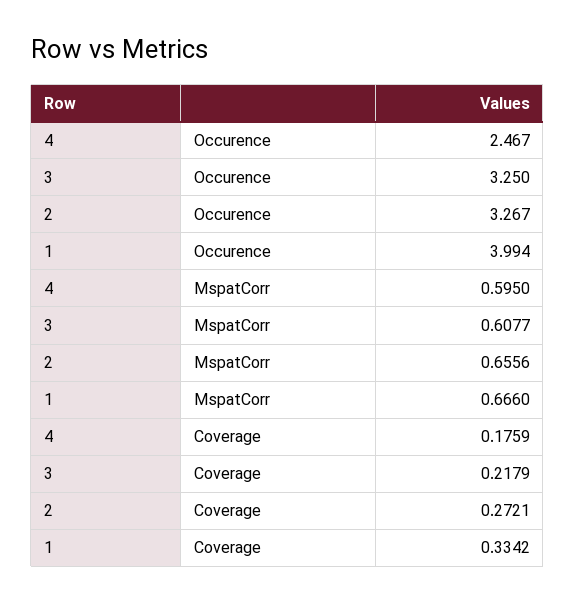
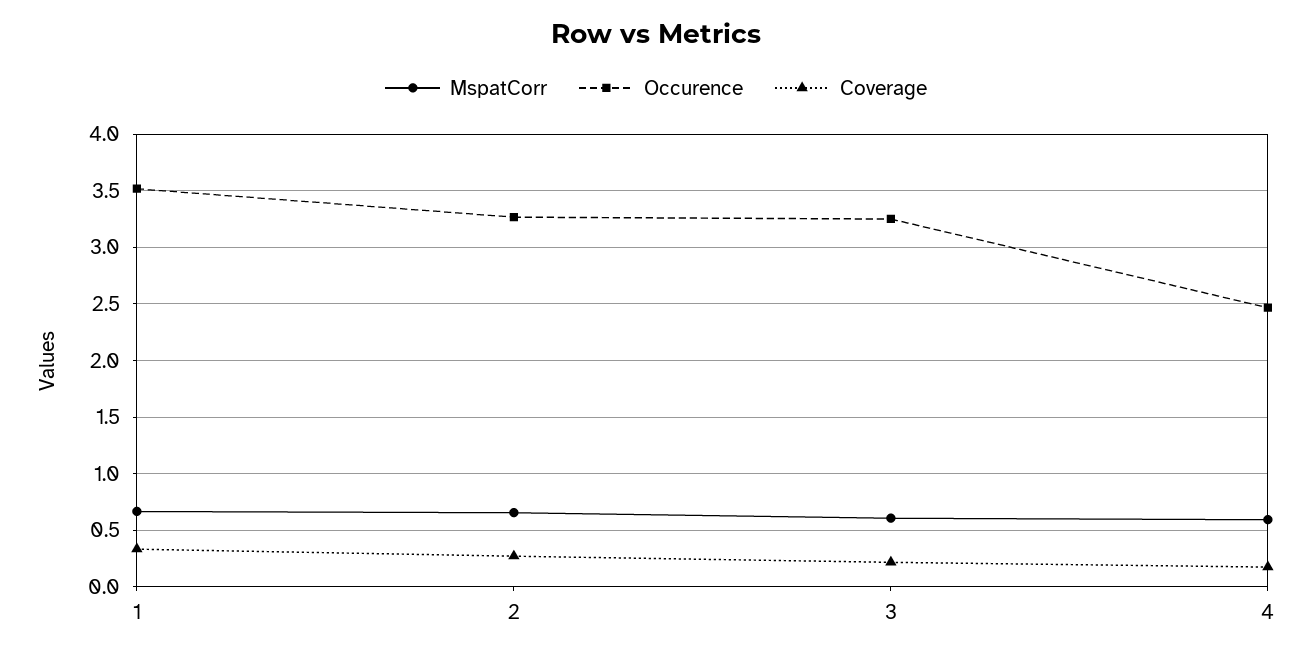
Occurence, 1: 3.994 -> 3.5

